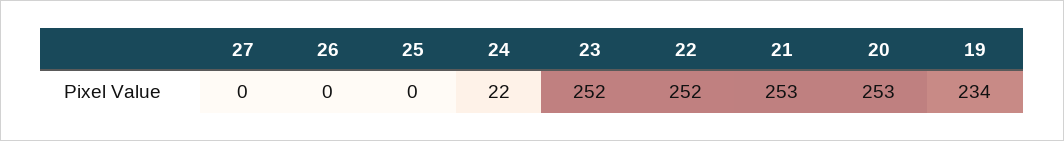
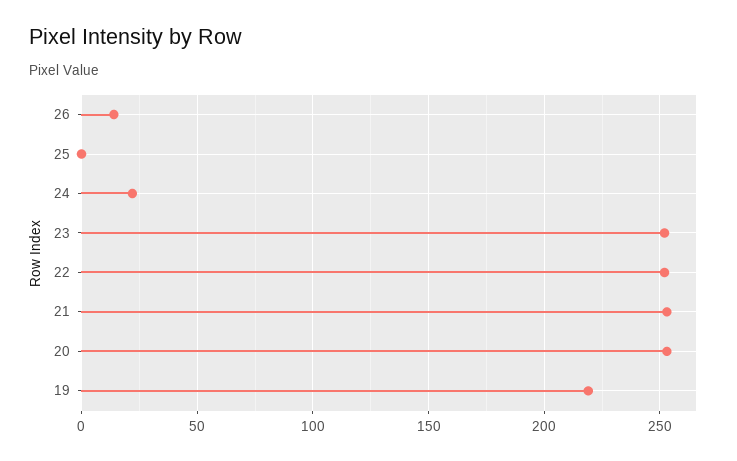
27: 0 -> none
26: 0 -> 15
19: 234 -> 220

